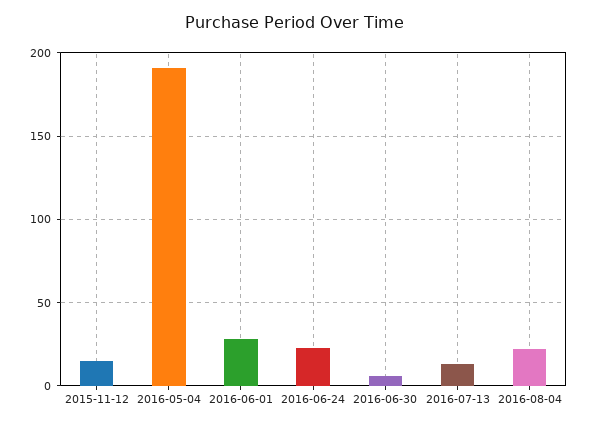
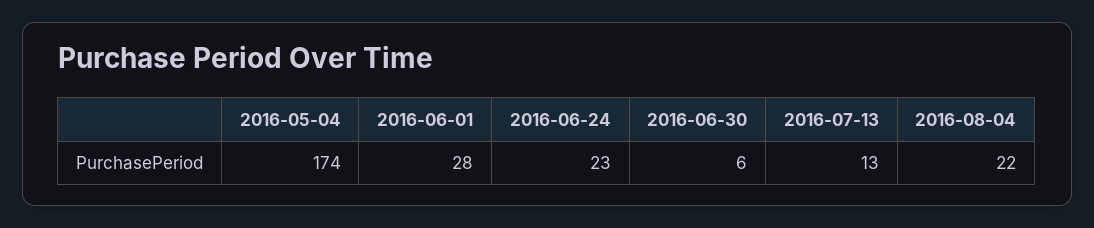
2015-11-12: 15 -> none
2016-05-04: 190 -> 174

